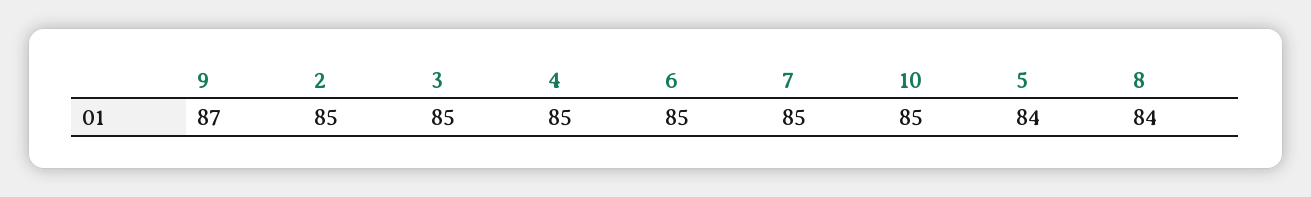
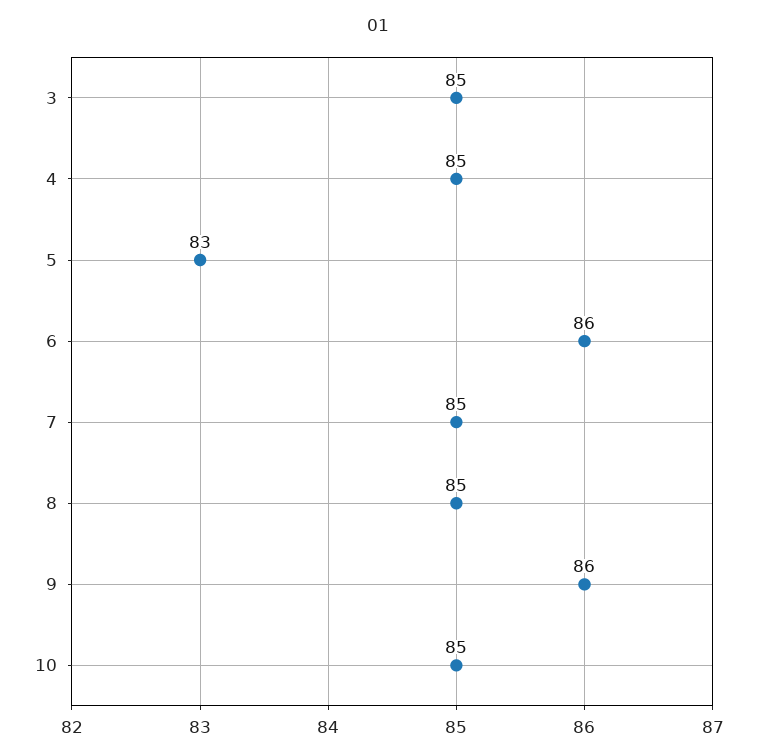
9: 87 -> 86
2: 85 -> none
6: 85 -> 86
5: 84 -> 83
8: 84 -> 85

